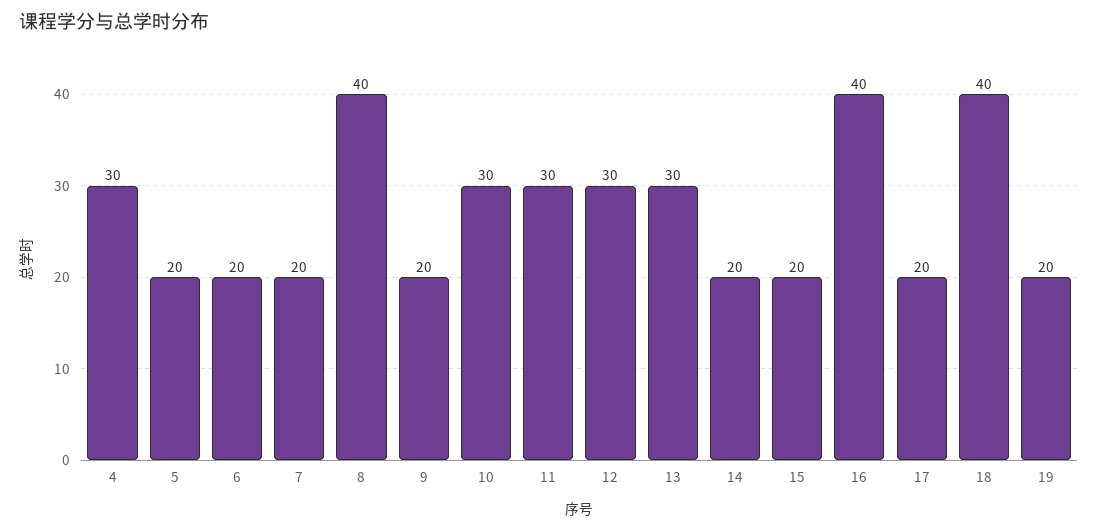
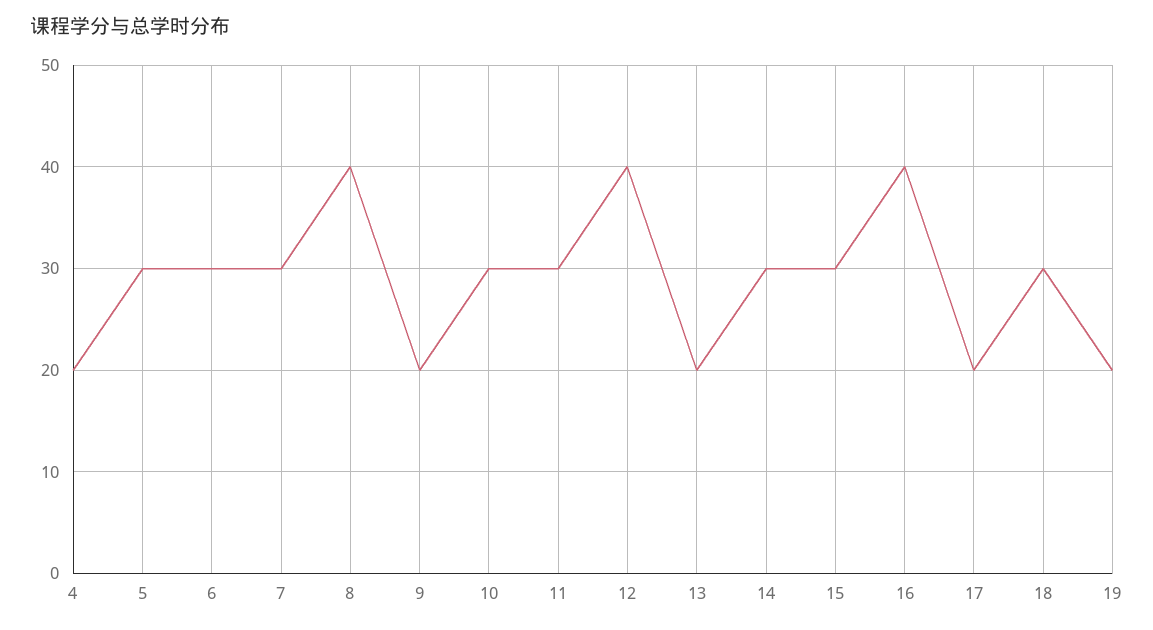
4: 30 -> 20
5: 20 -> 30
6: 20 -> 30
7: 20 -> 30
12: 30 -> 40
13: 30 -> 20
14: 20 -> 30
15: 20 -> 30
18: 40 -> 30

